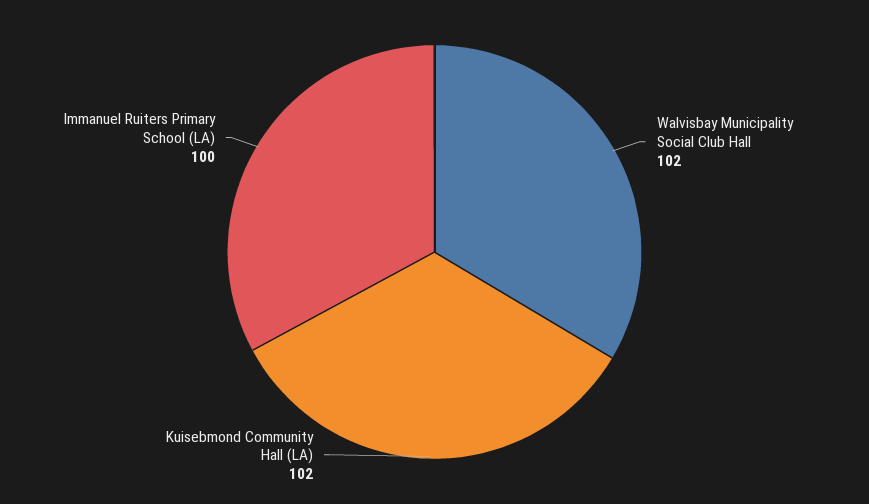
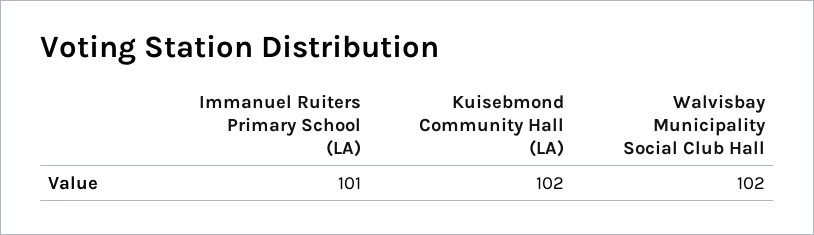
Immanuel Ruiters Primary School (LA): 100 -> 101

